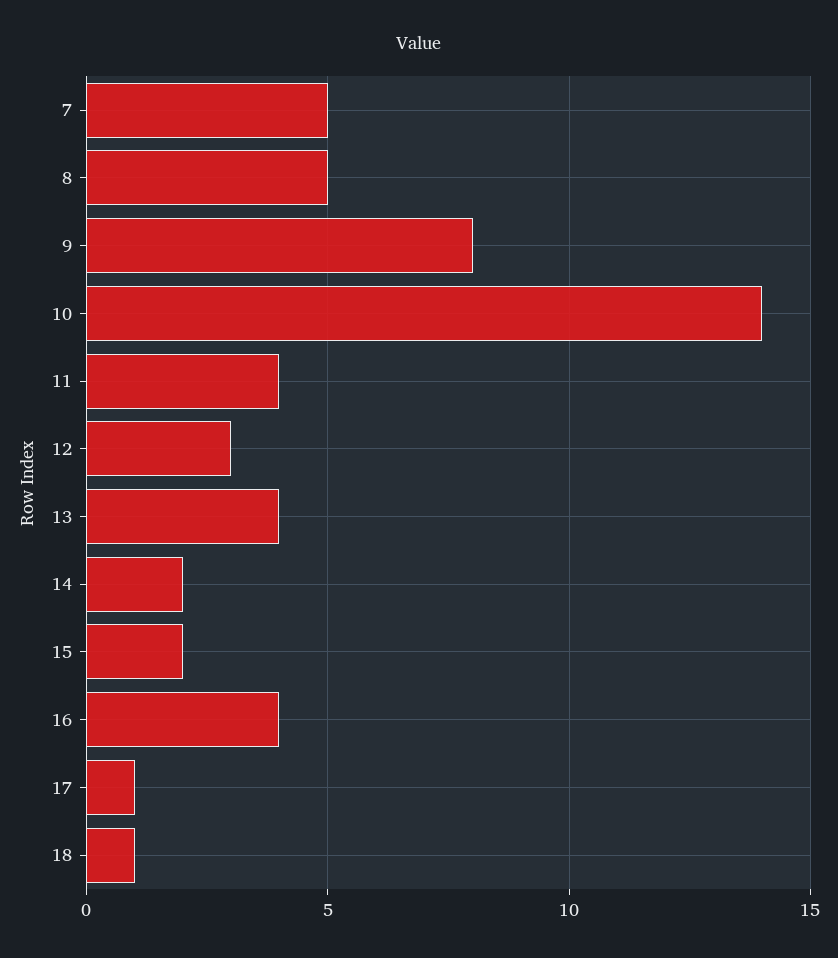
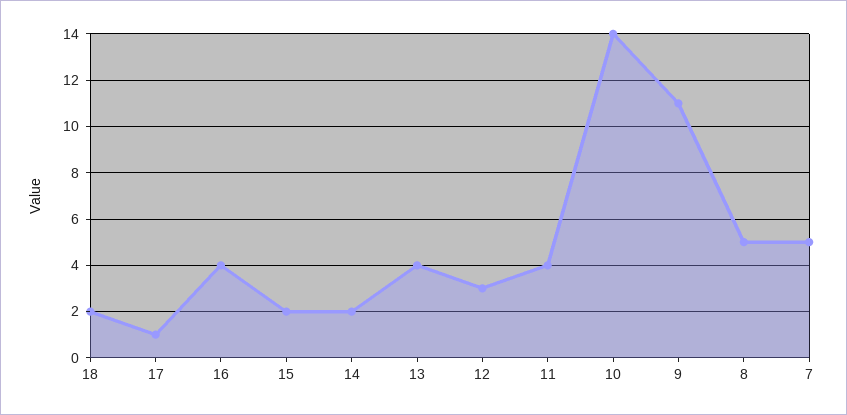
9: 8 -> 11
18: 1 -> 2

